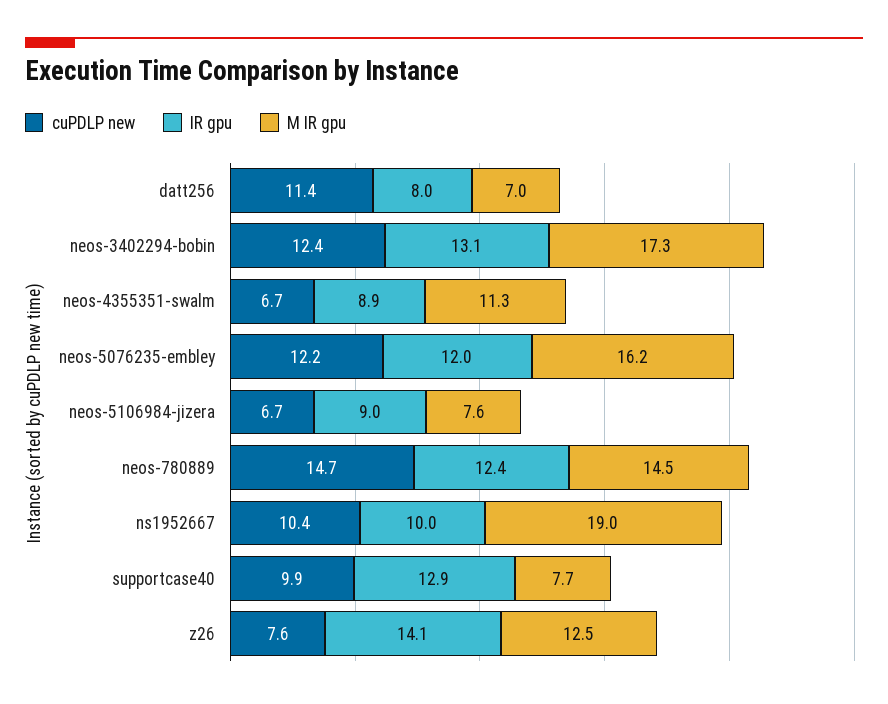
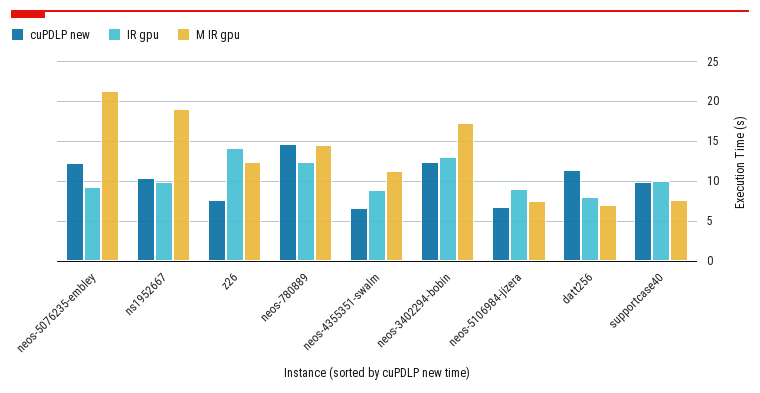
IR gpu, neos-5076235-embley: 12 -> 9
M IR gpu, neos-5076235-embley: 16.2 -> 21
IR gpu, supportcase40: 12.9 -> 10

